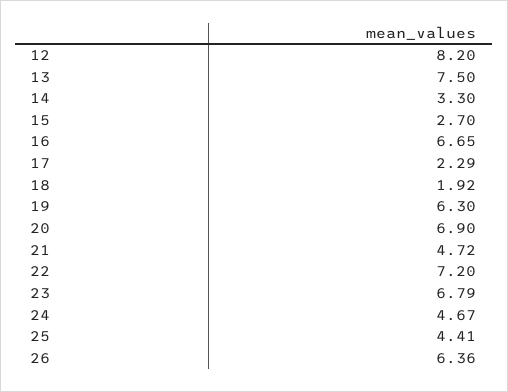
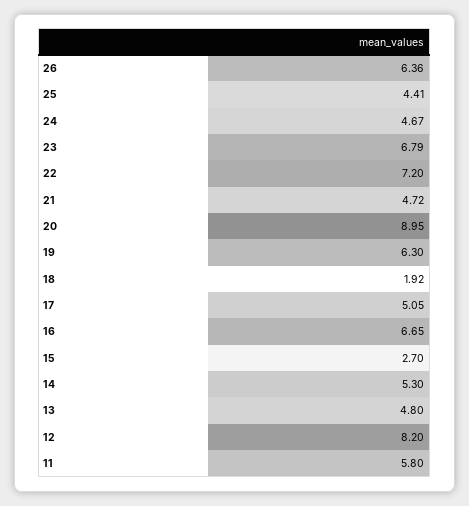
13: 7.5 -> 4.8
14: 3.3 -> 5.3
17: 2.29 -> 5.05
20: 6.9 -> 8.95
11: none -> 5.8

